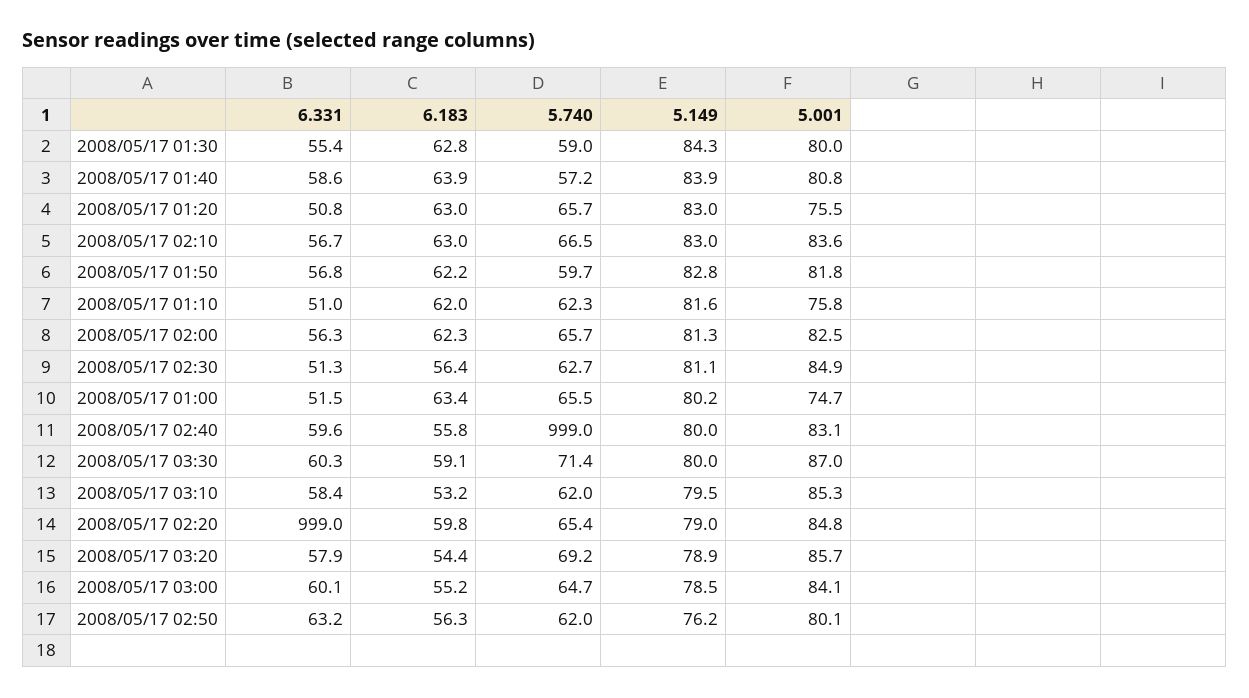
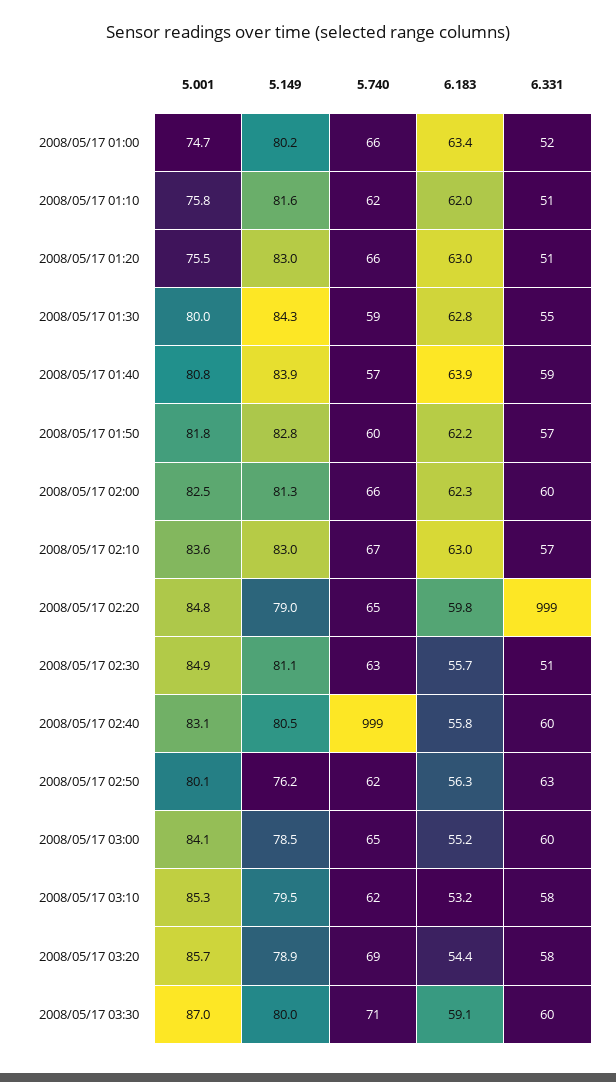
6.331, 2008/05/17 02:00: 56.3 -> 60
6.183, 2008/05/17 02:30: 56.4 -> 55.7
5.149, 2008/05/17 02:40: 80 -> 80.5

